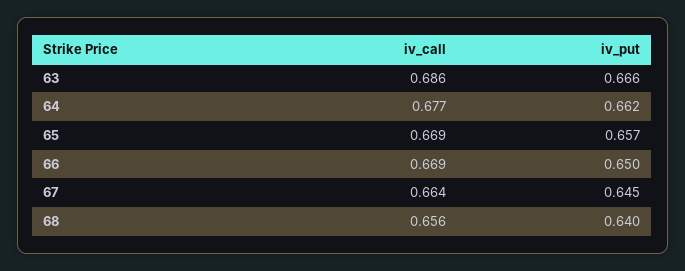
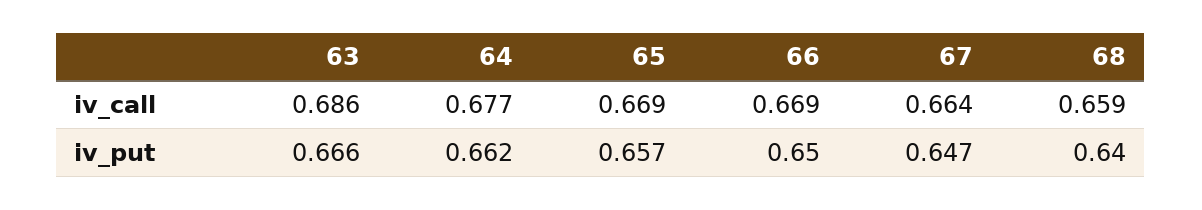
iv_put, 67: 0.645 -> 0.647
iv_call, 68: 0.656 -> 0.659

